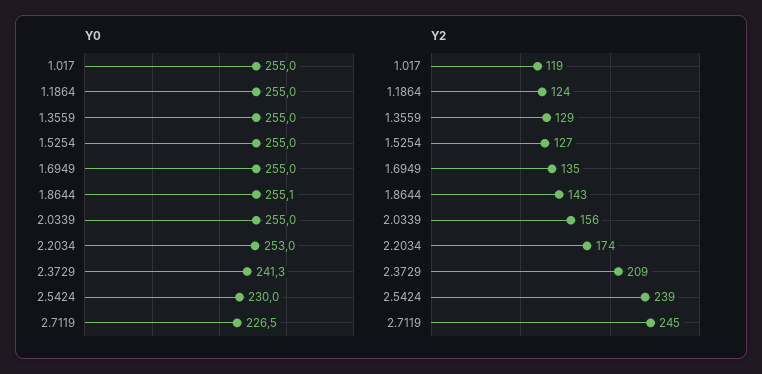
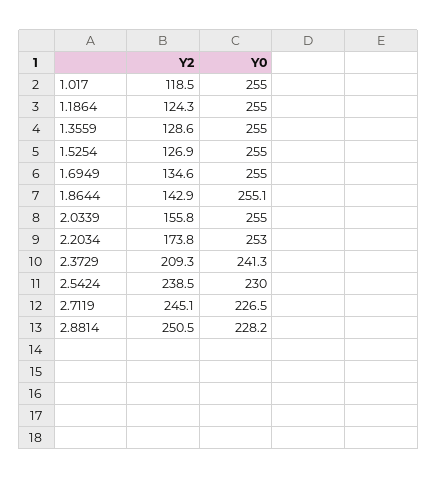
Y2, 2.8814: none -> 250.5
Y0, 2.8814: none -> 228.2

